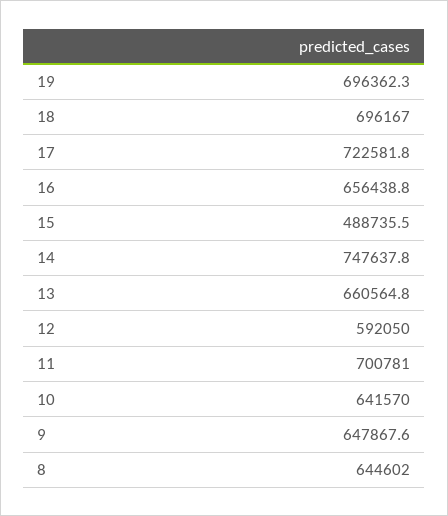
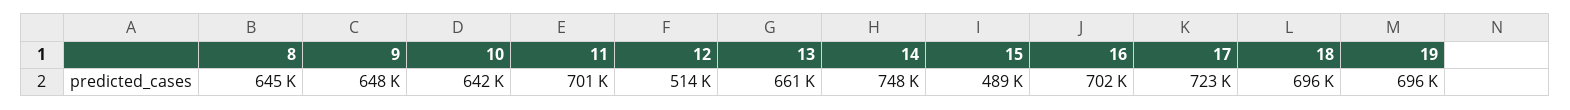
16: 656438.8 -> 702000
12: 592050 -> 514000

